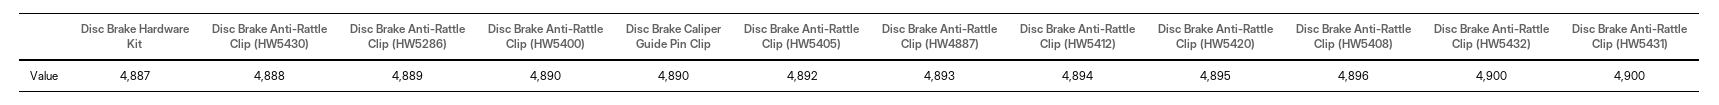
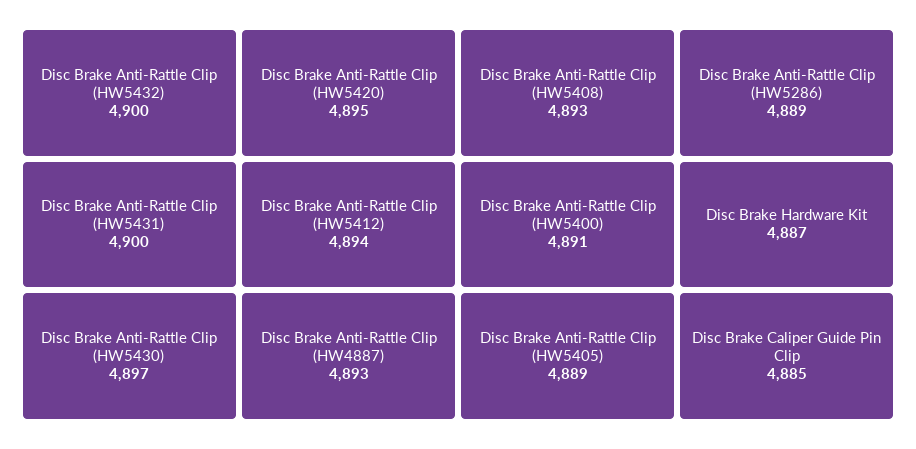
Disc Brake Anti-Rattle Clip (HW5430): 4888 -> 4897
Disc Brake Anti-Rattle Clip (HW5400): 4890 -> 4891
Disc Brake Caliper Guide Pin Clip: 4890 -> 4885
Disc Brake Anti-Rattle Clip (HW5405): 4892 -> 4889
Disc Brake Anti-Rattle Clip (HW5408): 4896 -> 4893

